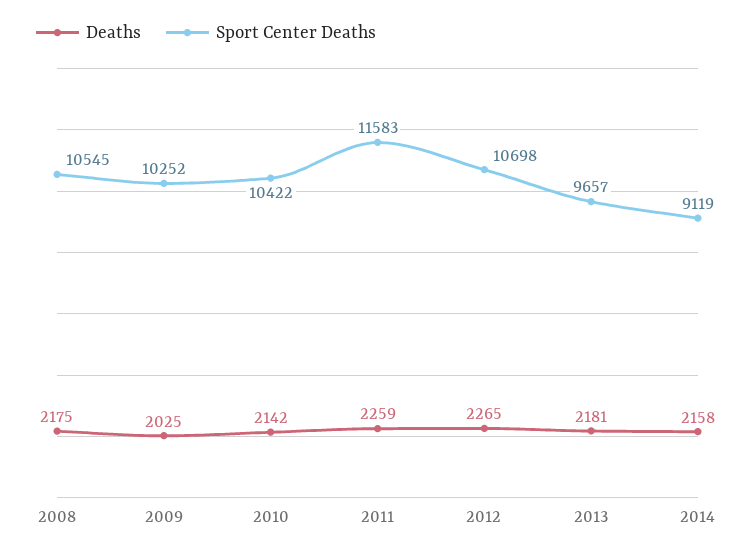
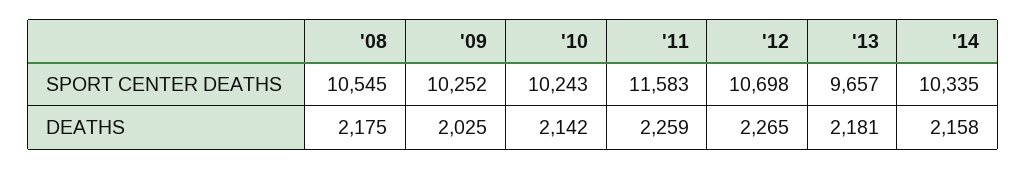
Sport Center Deaths, 2010: 10422 -> 10243
Sport Center Deaths, 2014: 9119 -> 10335

